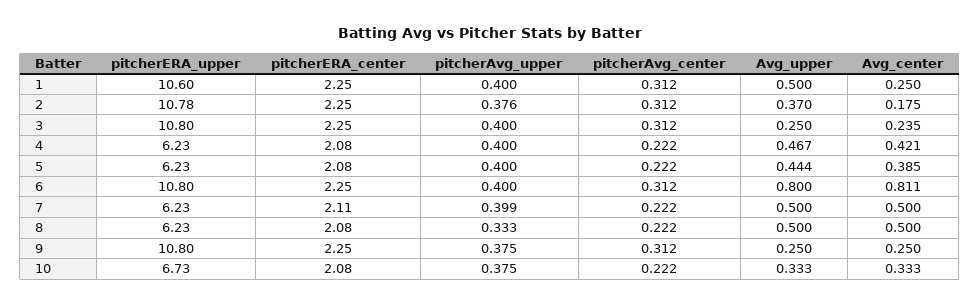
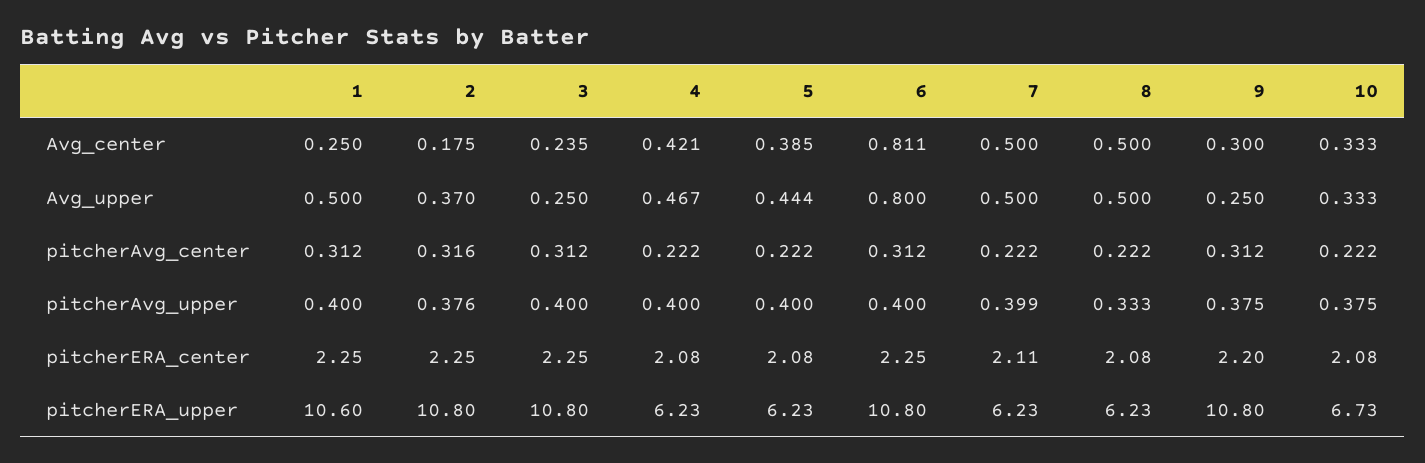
pitcherERA_upper, 2: 10.78 -> 10.8
pitcherAvg_center, 2: 0.312 -> 0.316
pitcherERA_center, 9: 2.25 -> 2.2
Avg_center, 9: 0.25 -> 0.3

